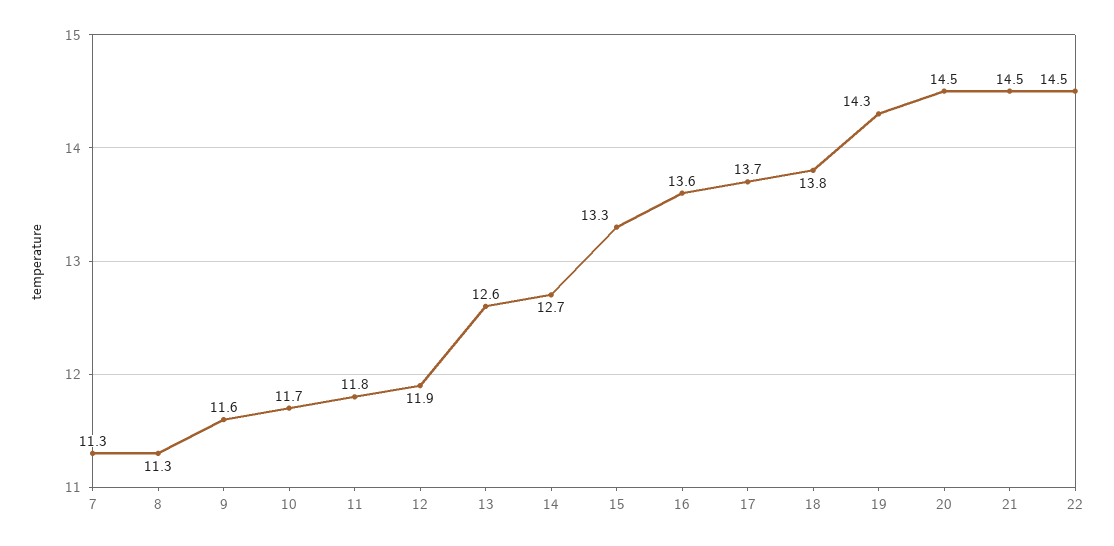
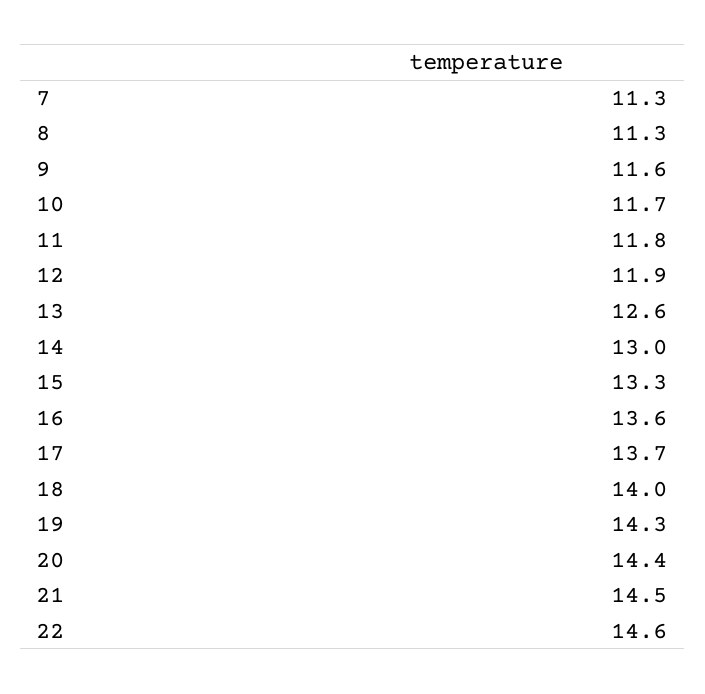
14: 12.7 -> 13
18: 13.8 -> 14
20: 14.5 -> 14.4
22: 14.5 -> 14.6

